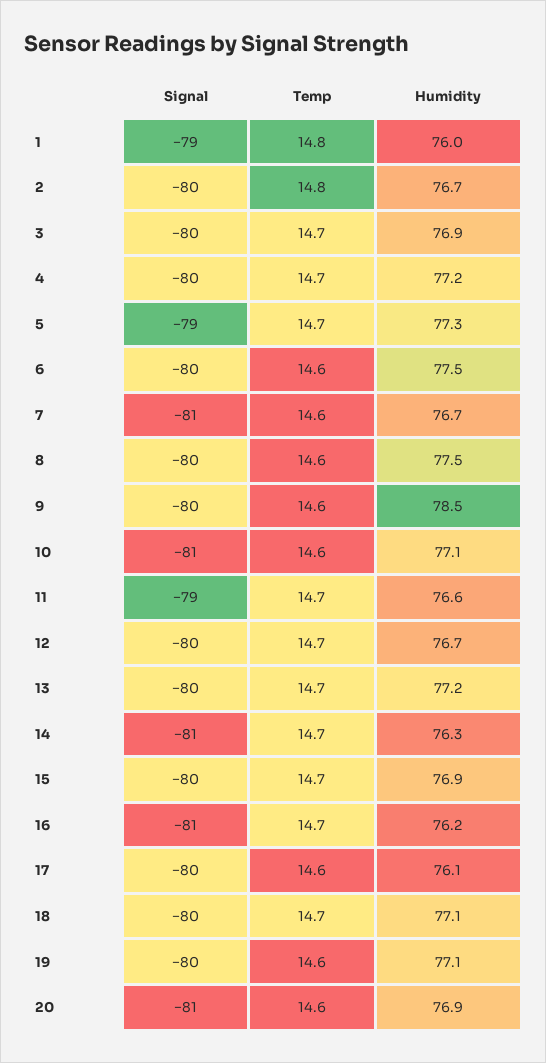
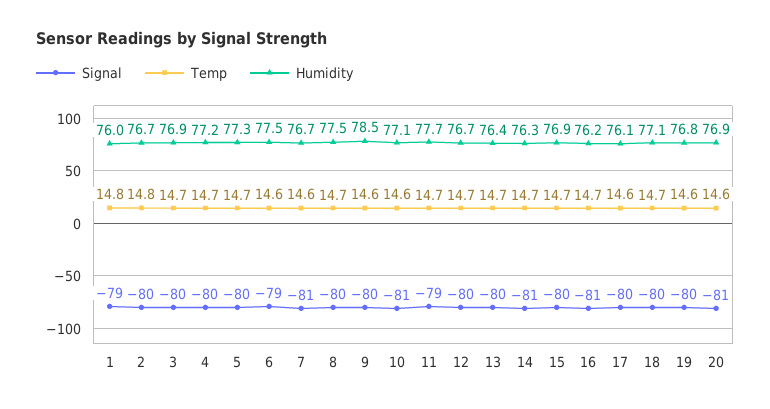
Signal, 5: -79 -> -80
Signal, 6: -80 -> -79
Temp, 8: 14.6 -> 14.7
Humidity, 11: 76.6 -> 77.7
Humidity, 13: 77.2 -> 76.4
Humidity, 19: 77.1 -> 76.8

